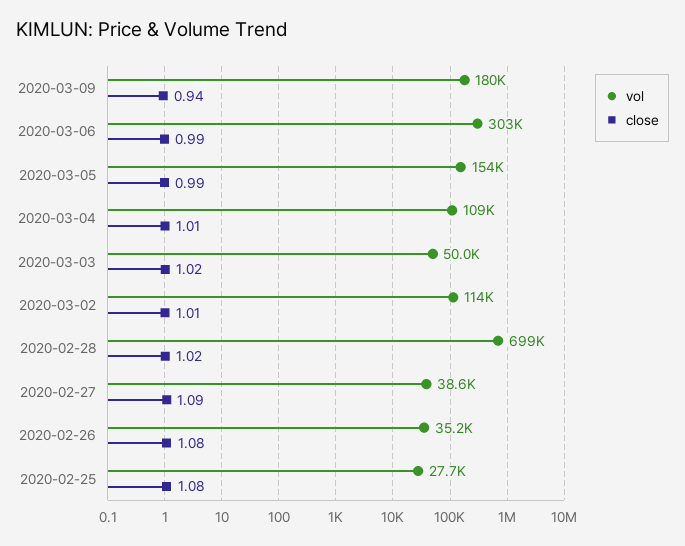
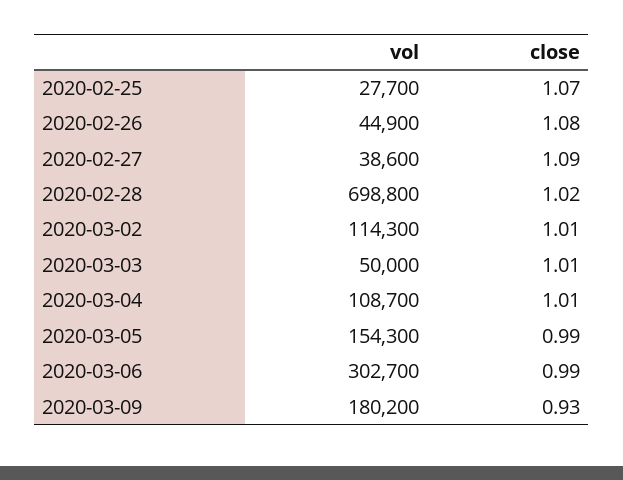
close, 2020-03-09: 0.94 -> 0.93
close, 2020-03-03: 1.02 -> 1.01
vol, 2020-02-26: 35200 -> 44900
close, 2020-02-25: 1.08 -> 1.07

